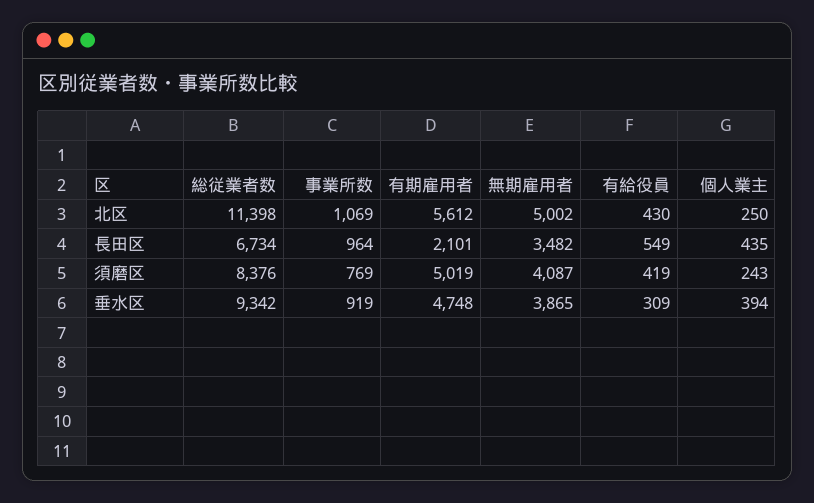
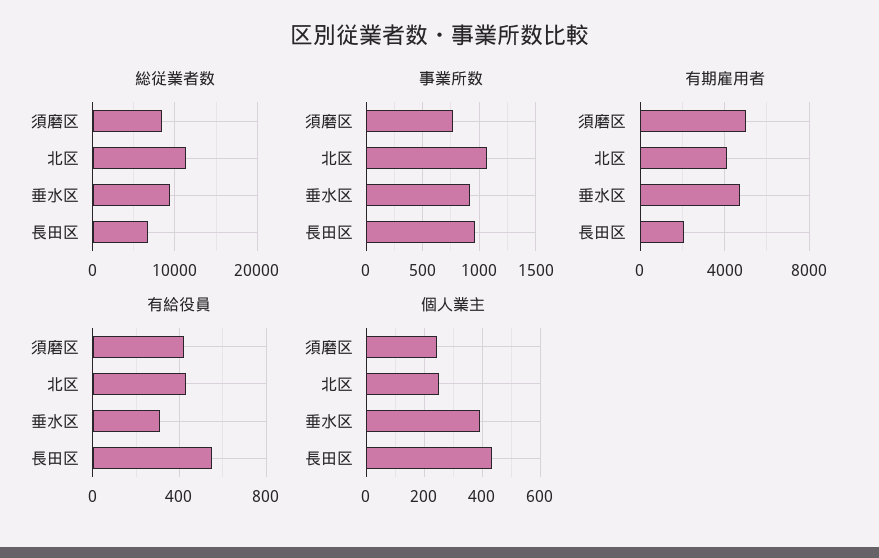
有期雇用者, 北区: 5612 -> 4000
無期雇用者, 北区: 5002 -> none
無期雇用者, 長田区: 3482 -> none
無期雇用者, 須磨区: 4087 -> none
無期雇用者, 垂水区: 3865 -> none

